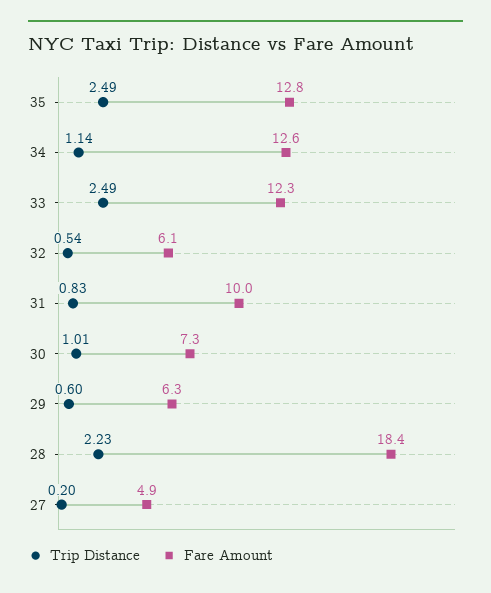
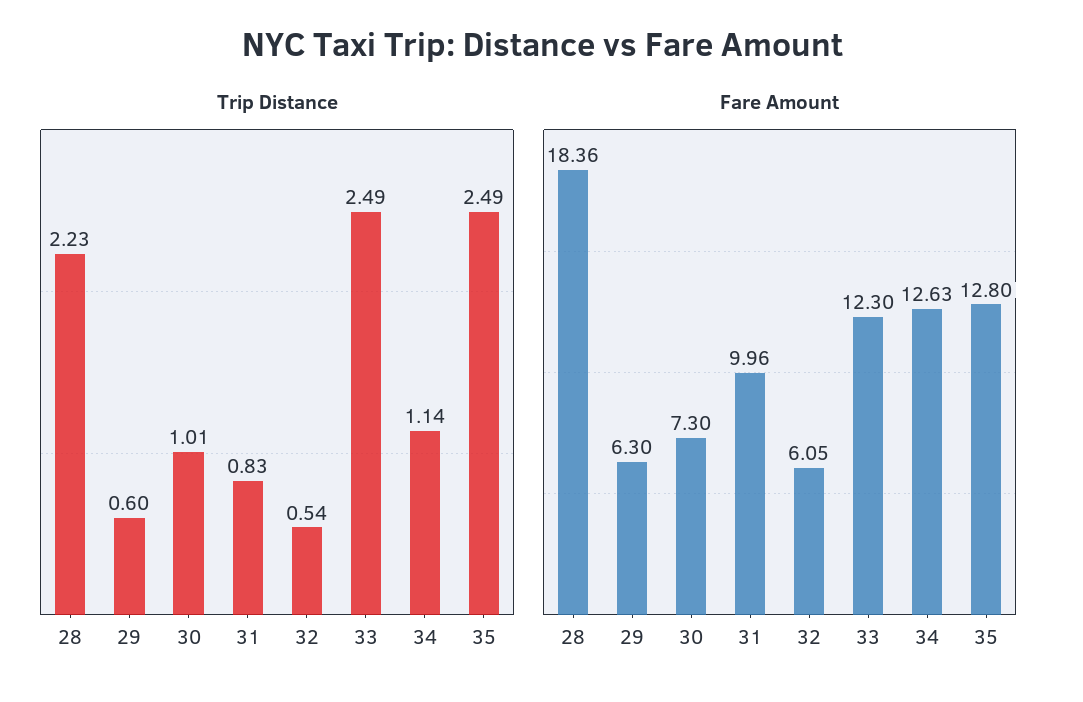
Trip Distance, 27: 0.2 -> none
Fare Amount, 27: 4.9 -> none

